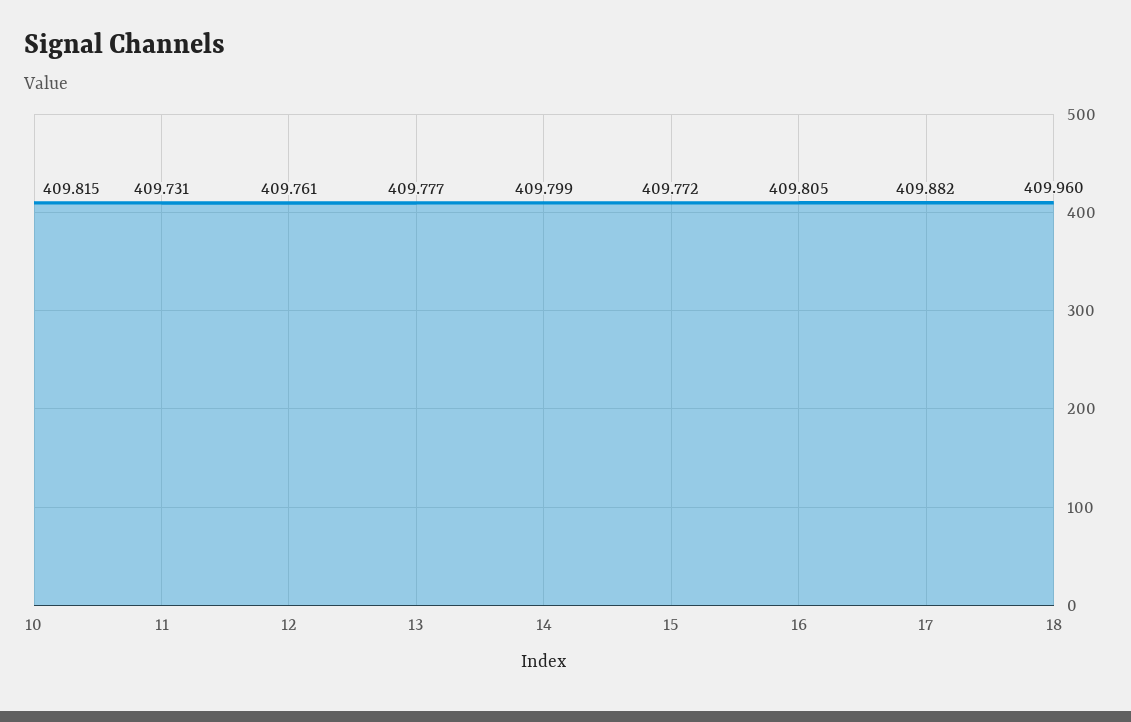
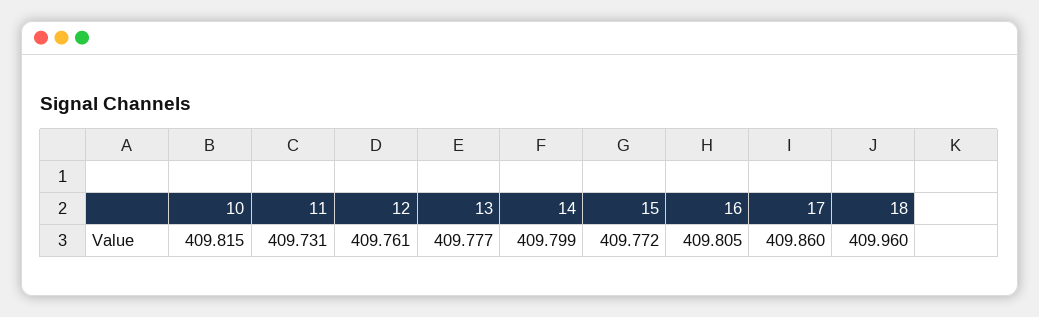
17: 409.882 -> 409.86

